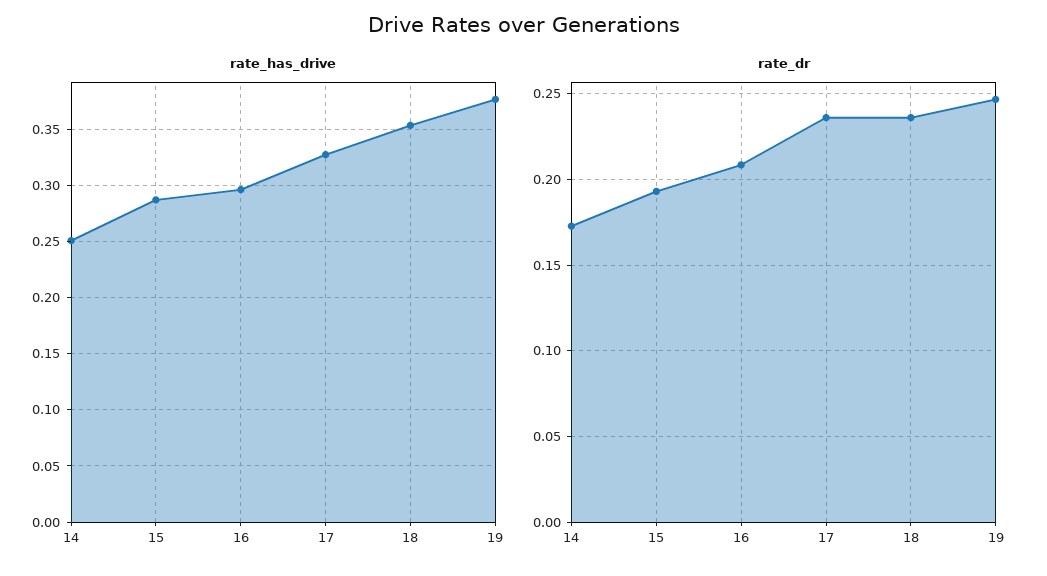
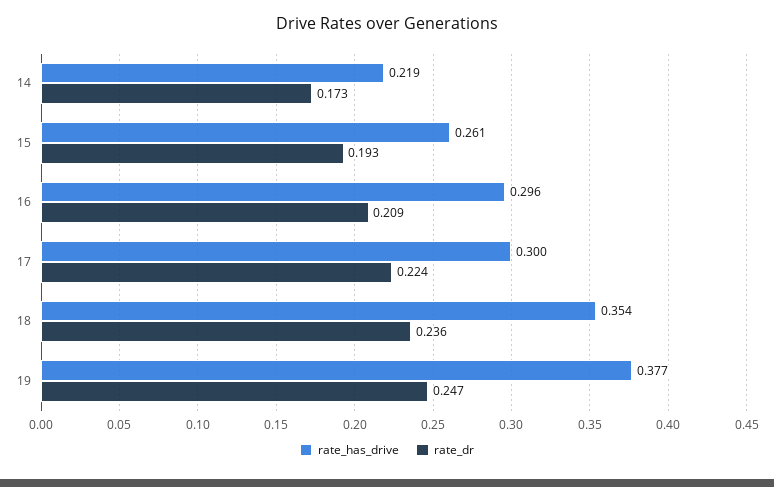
rate_has_drive, 14: 0.25 -> 0.219
rate_has_drive, 15: 0.29 -> 0.261
rate_has_drive, 17: 0.33 -> 0.3
rate_dr, 17: 0.235 -> 0.224

